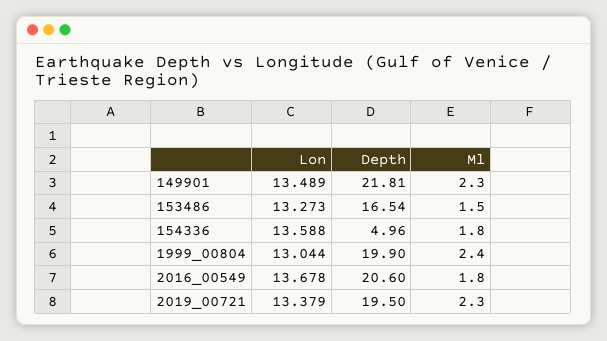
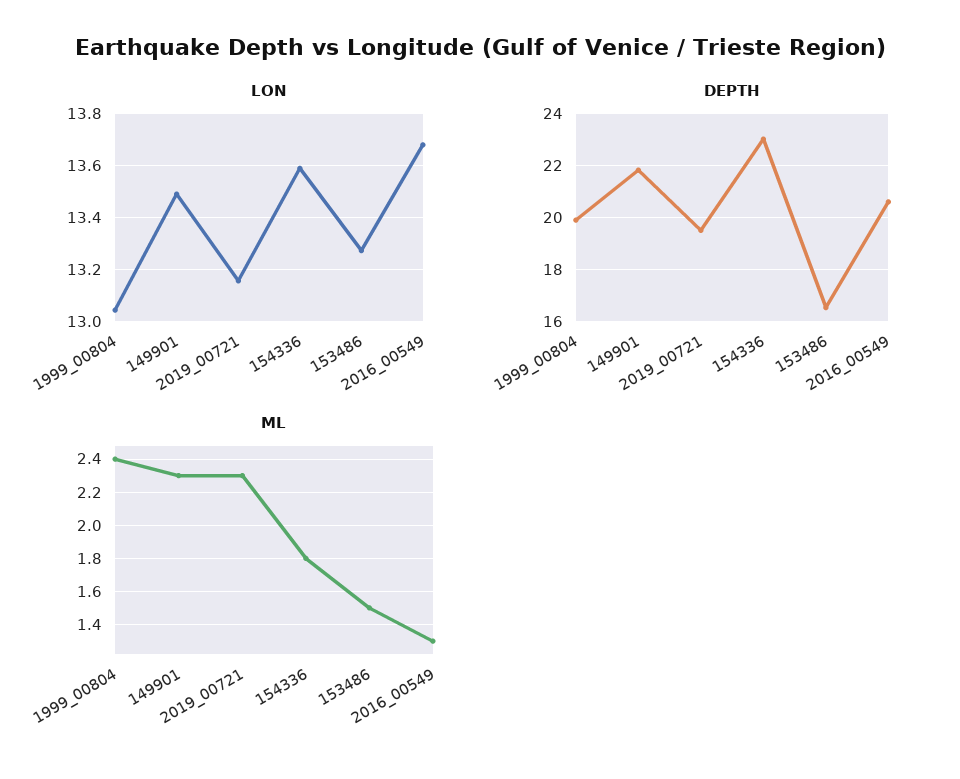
Depth, 154336: 4.96 -> 23
Ml, 2016_00549: 1.8 -> 1.3
Lon, 2019_00721: 13.379 -> 13.15

